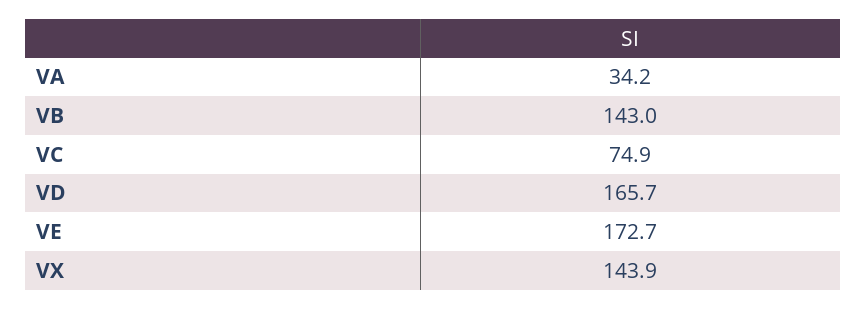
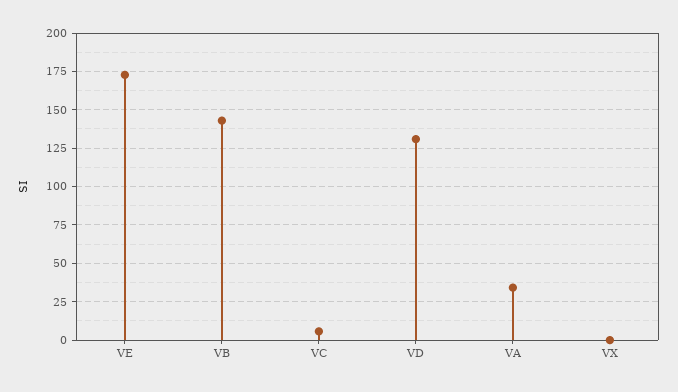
VC: 74.9 -> 5
VD: 165.7 -> 130
VX: 143.9 -> 0

